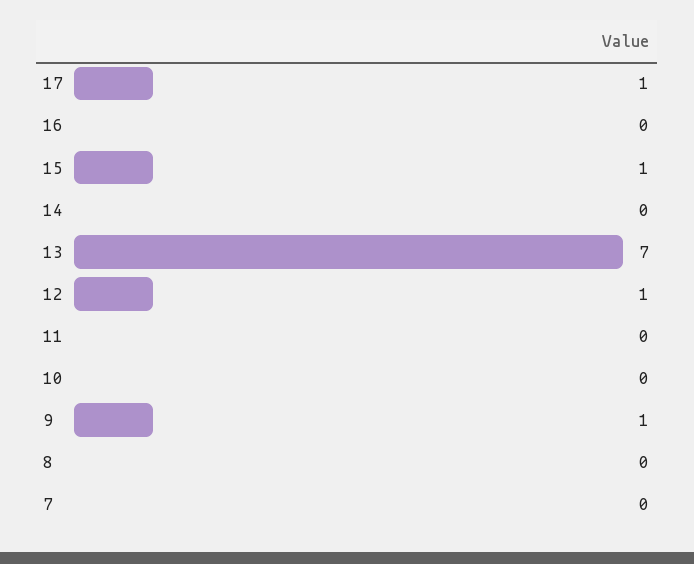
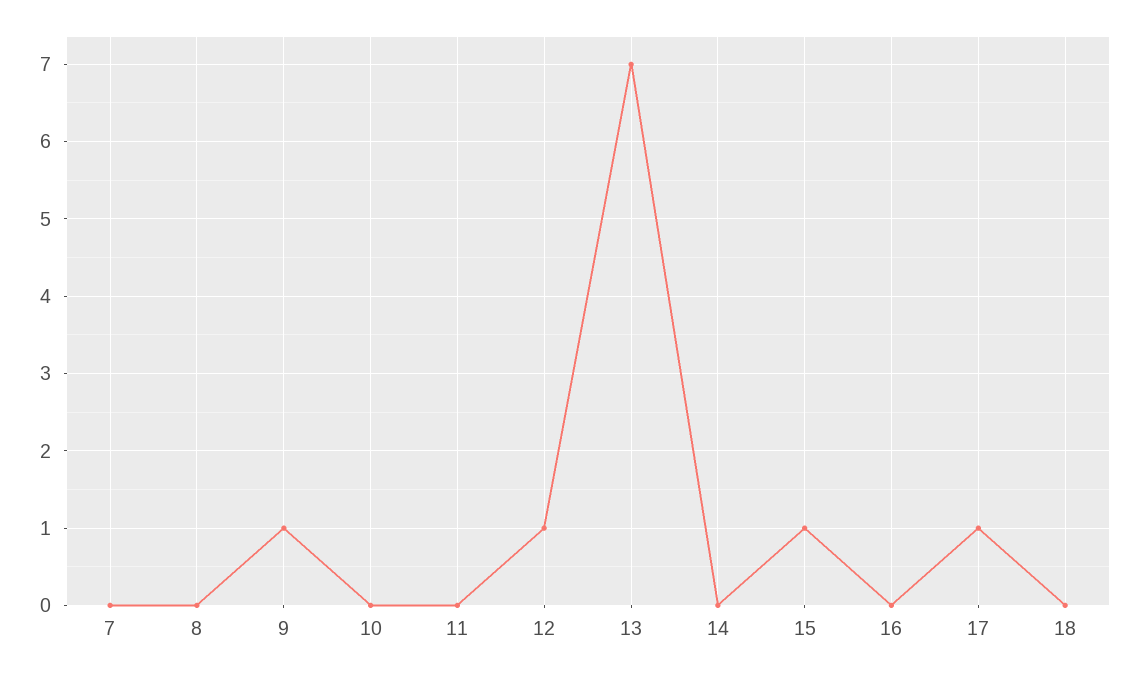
18: none -> 0

